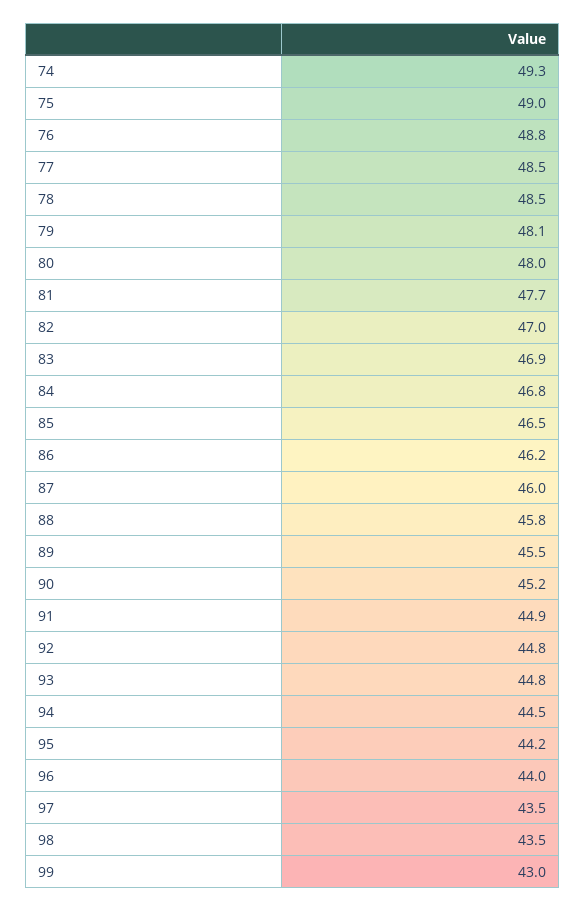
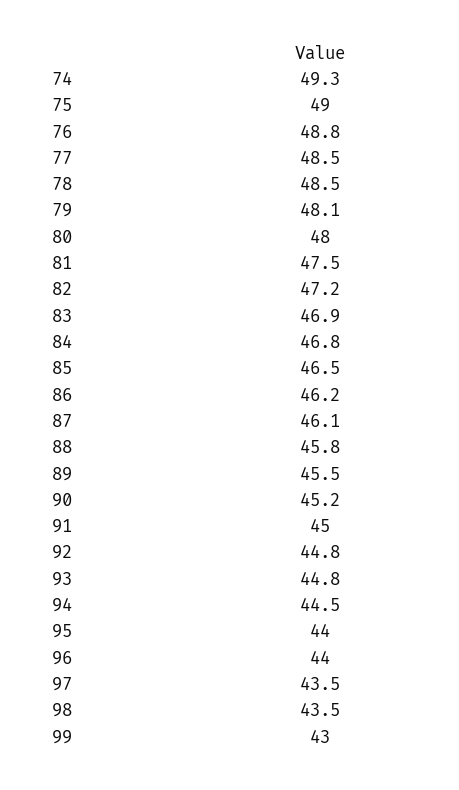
81: 47.7 -> 47.5
82: 47 -> 47.2
87: 46 -> 46.1
91: 44.9 -> 45
95: 44.2 -> 44

